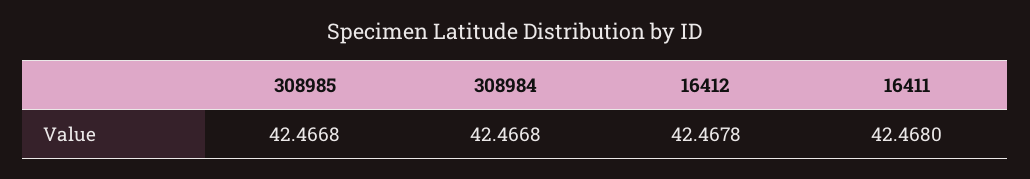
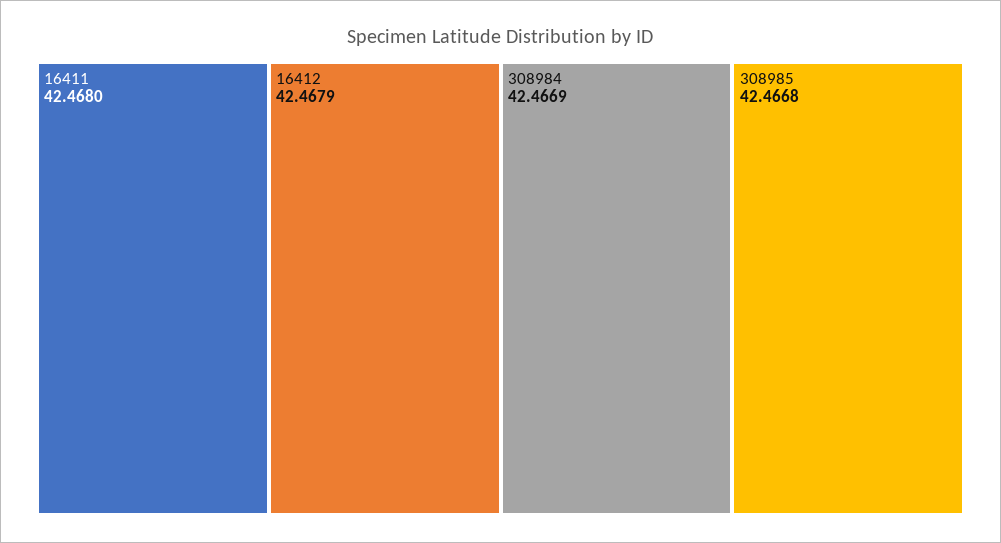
308984: 42.4668 -> 42.4669
16412: 42.4678 -> 42.4679

